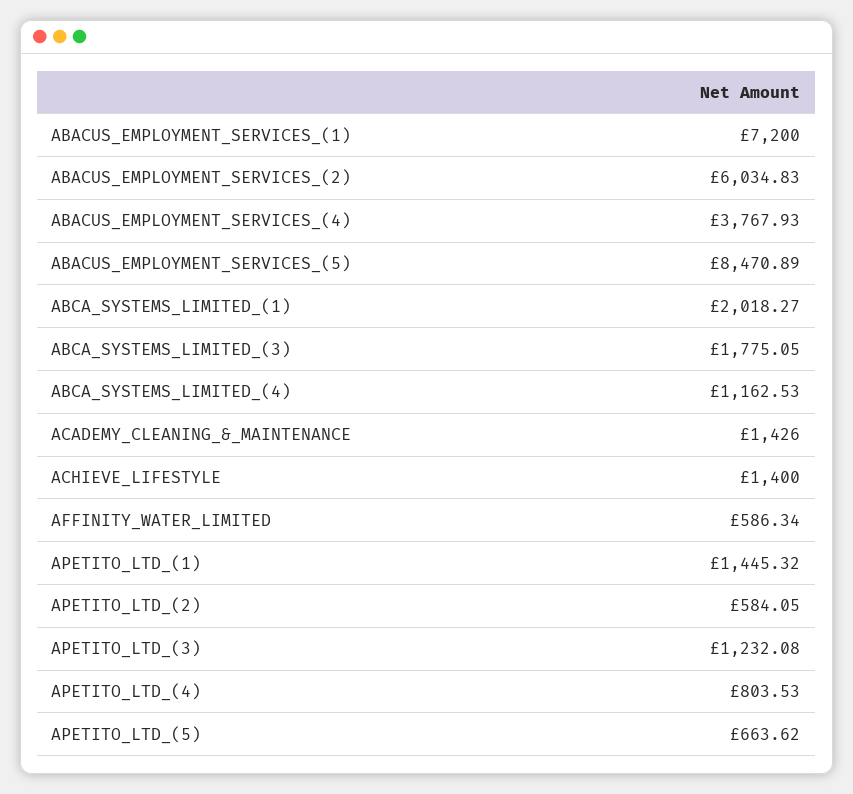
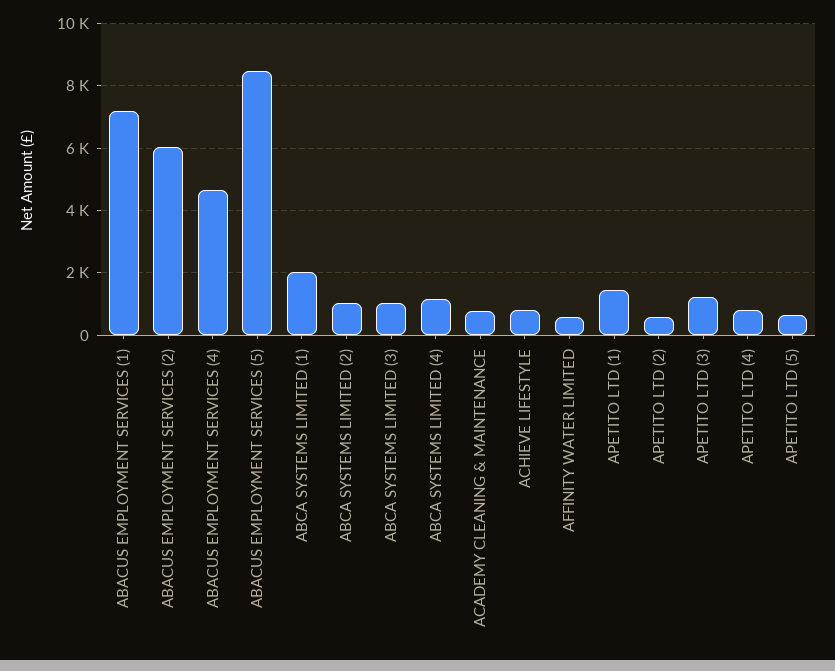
ABACUS_EMPLOYMENT_SERVICES_(4): 3767.93 -> 4600
ABCA_SYSTEMS_LIMITED_(3): 1775.05 -> 1000
ACADEMY_CLEANING_&_MAINTENANCE: 1426 -> 800
ACHIEVE_LIFESTYLE: 1400 -> 800
ABCA SYSTEMS LIMITED (2): none -> 1000

